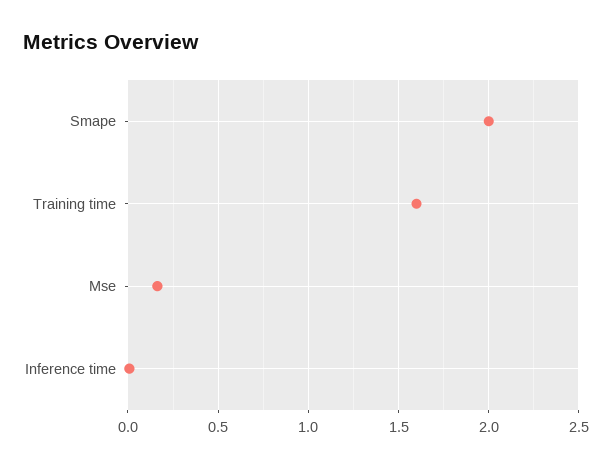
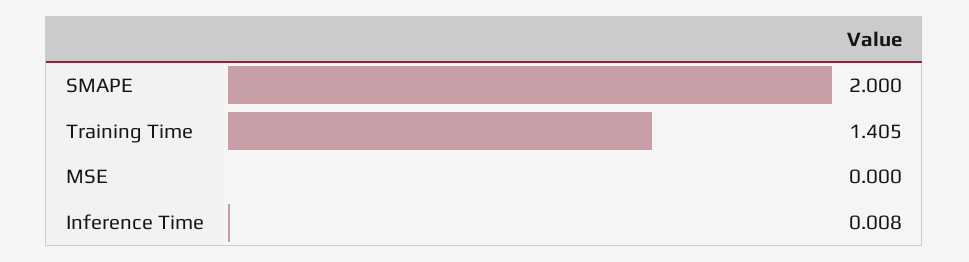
Training time: 1.6 -> 1.405
Mse: 0.15 -> 0

